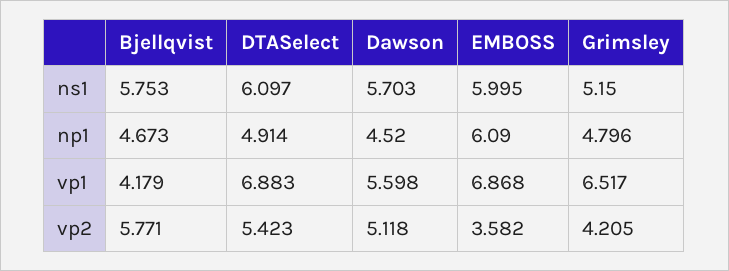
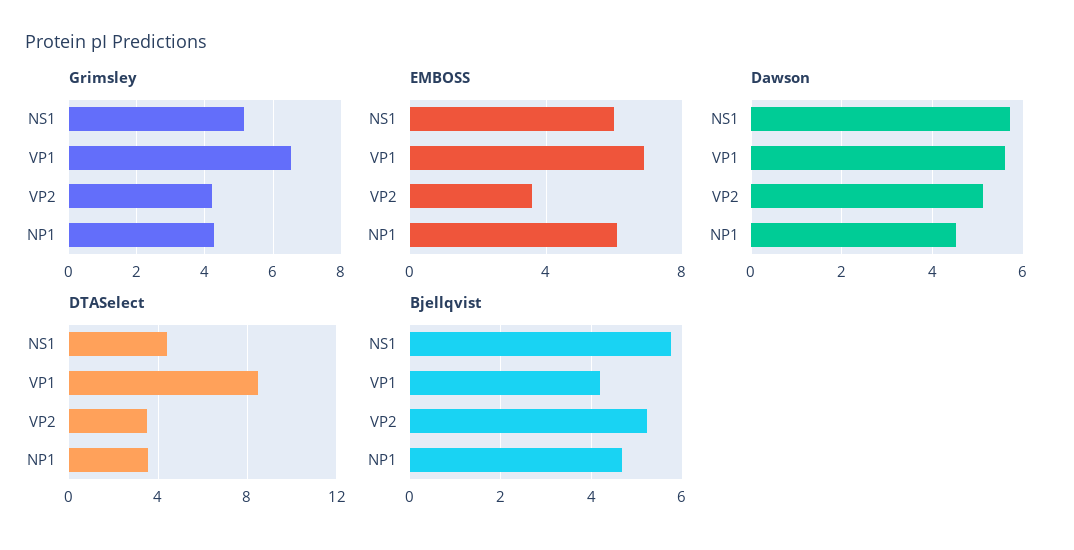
DTASelect, ns1: 6.097 -> 4.5
DTASelect, np1: 4.914 -> 3.5
Grimsley, np1: 4.796 -> 4.2
DTASelect, vp1: 6.883 -> 8.5
Bjellqvist, vp2: 5.771 -> 5.2
DTASelect, vp2: 5.423 -> 3.5

